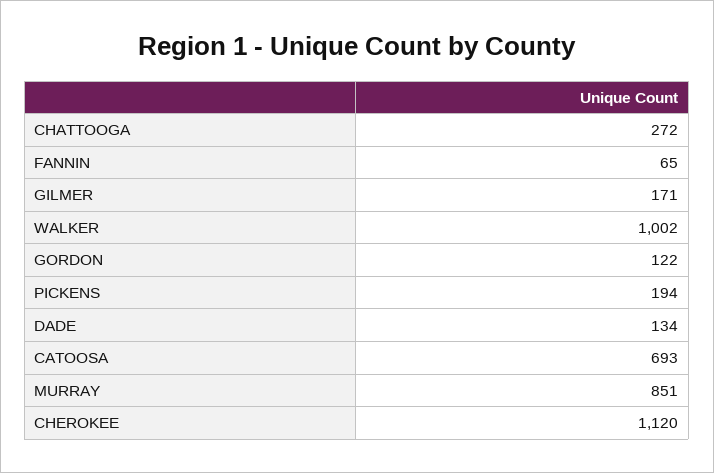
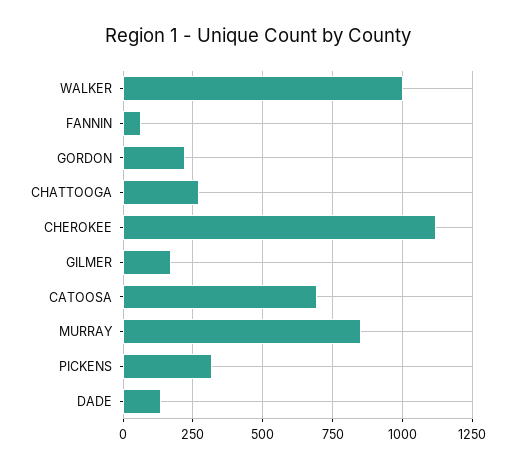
GORDON: 122 -> 225
PICKENS: 194 -> 325

